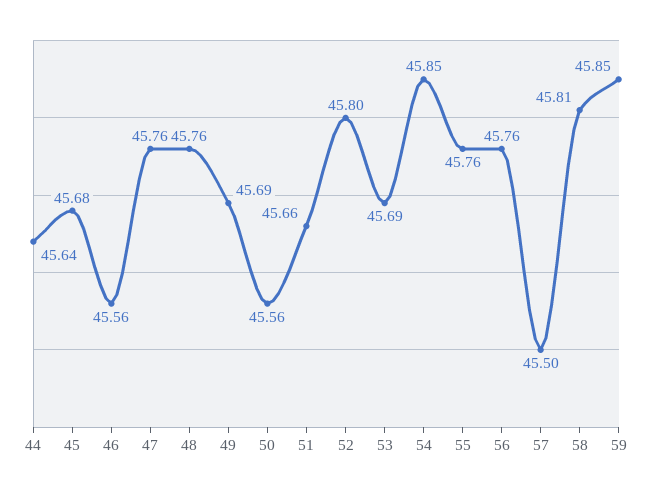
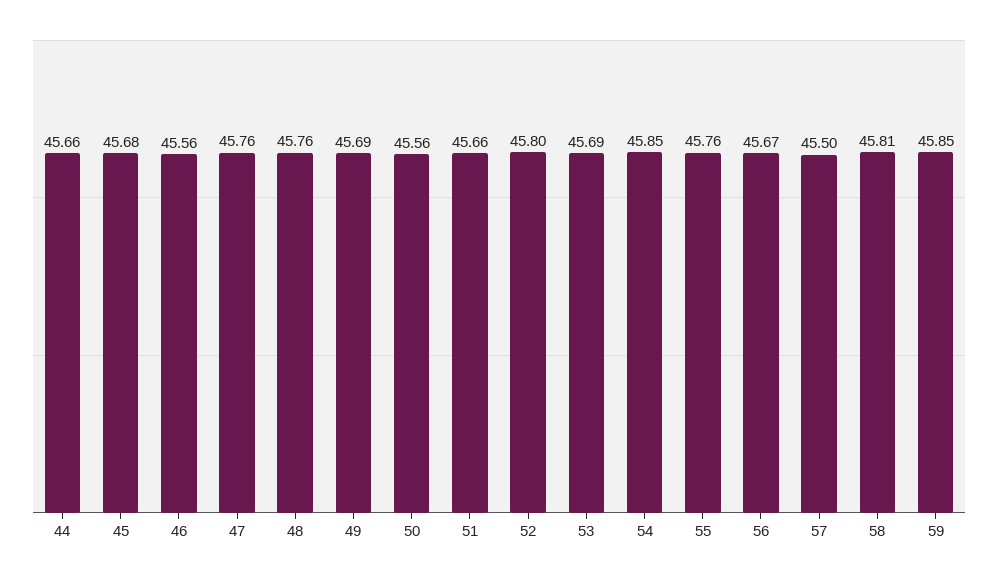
44: 45.64 -> 45.66
56: 45.76 -> 45.67

